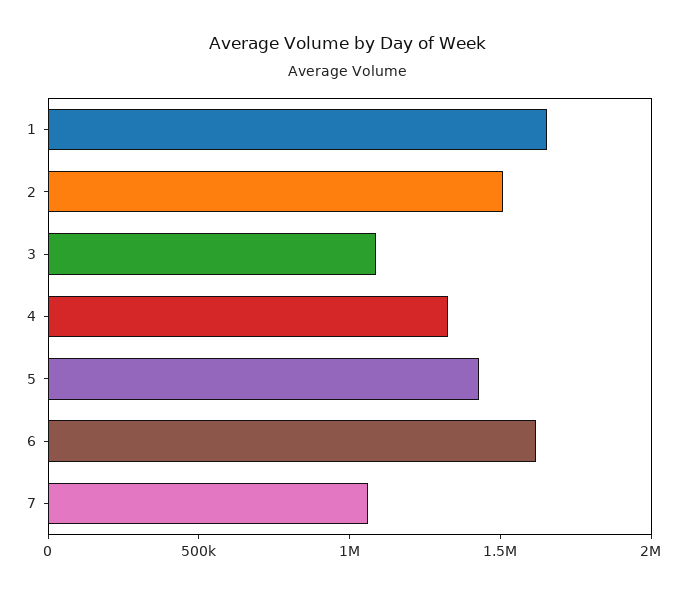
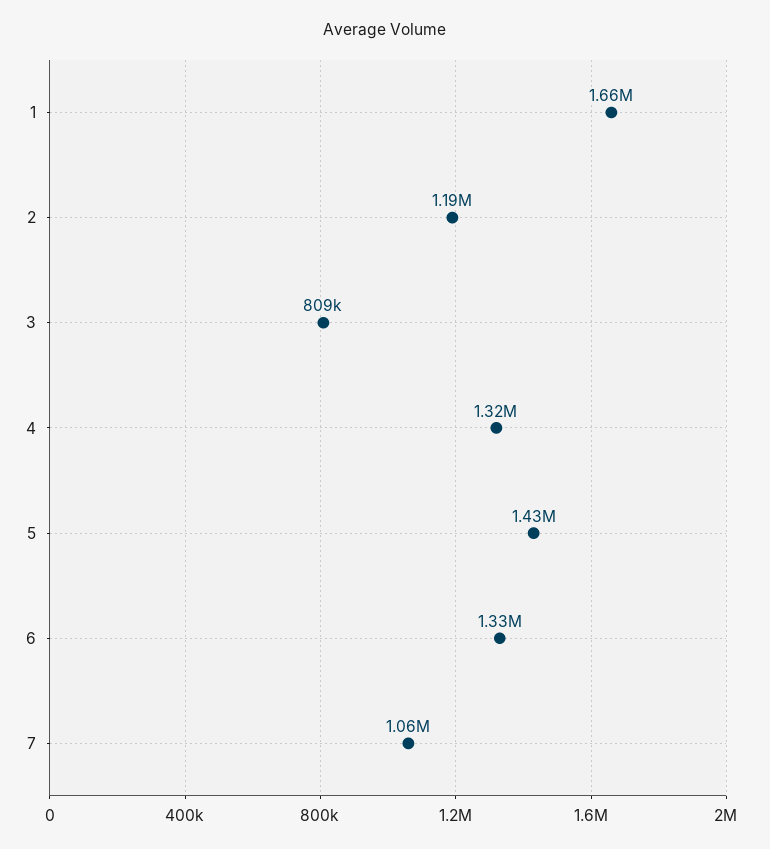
2: 1500000 -> 1190000
3: 1100000 -> 809000
6: 1600000 -> 1330000

